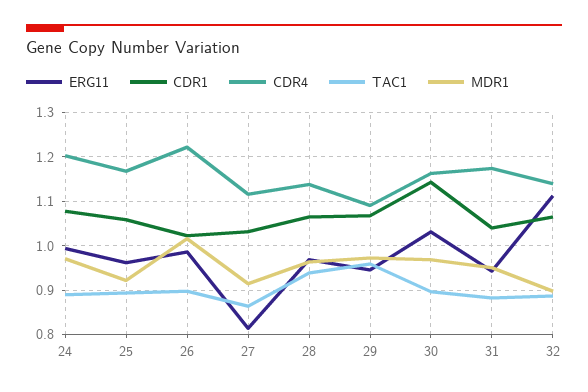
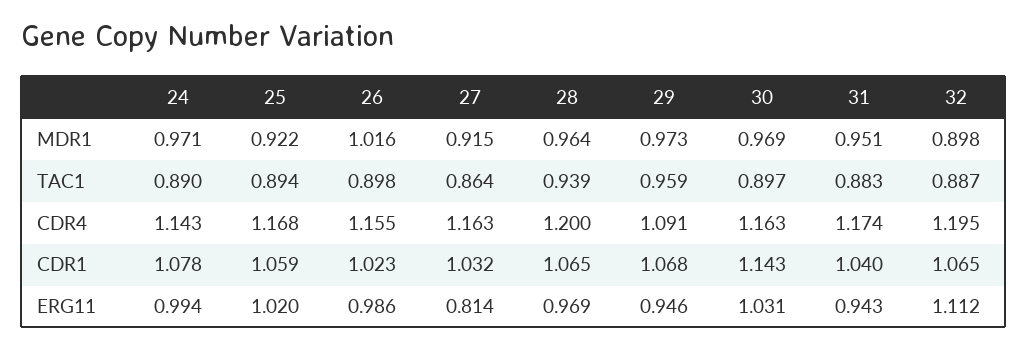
CDR4, 24: 1.2 -> 1.143
ERG11, 25: 0.96 -> 1.02
CDR4, 26: 1.22 -> 1.155
CDR4, 27: 1.12 -> 1.163
CDR4, 28: 1.14 -> 1.2
CDR4, 32: 1.14 -> 1.195

